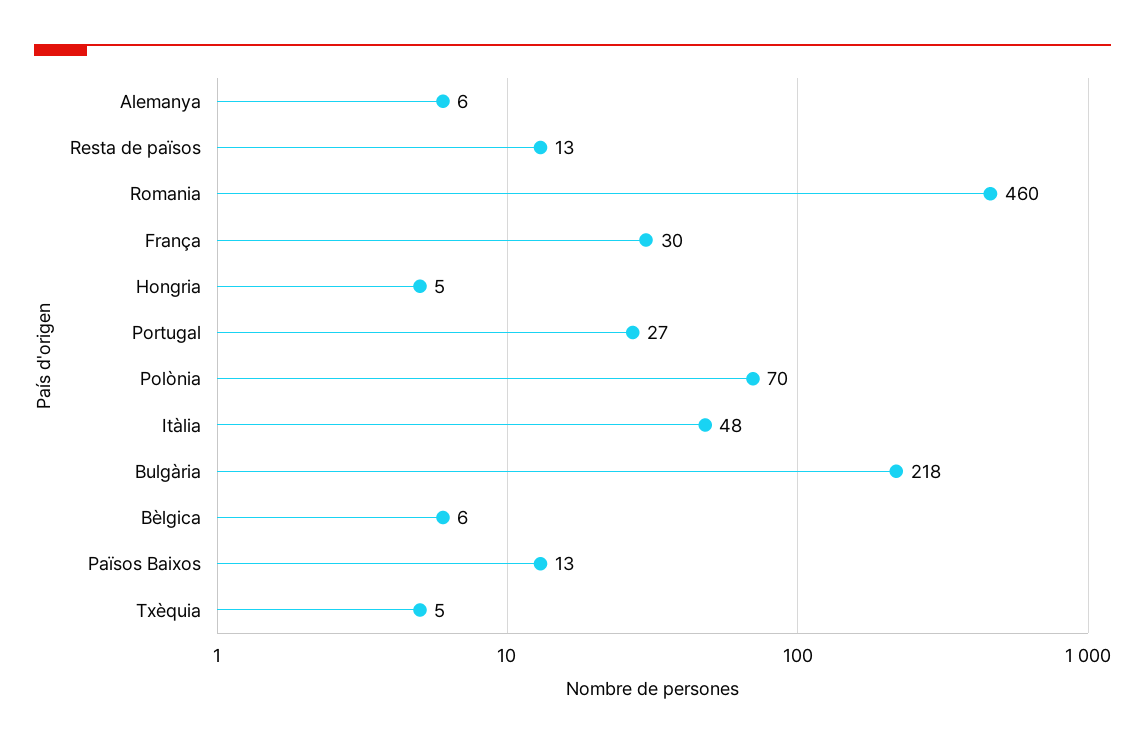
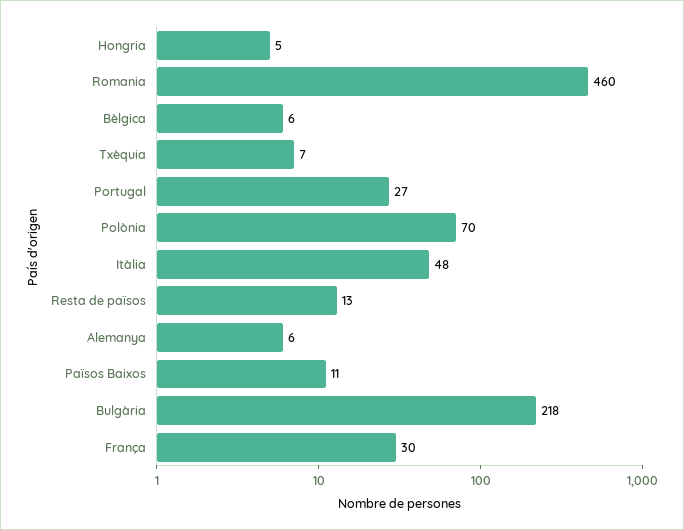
Països Baixos: 13 -> 11
Txèquia: 5 -> 7

